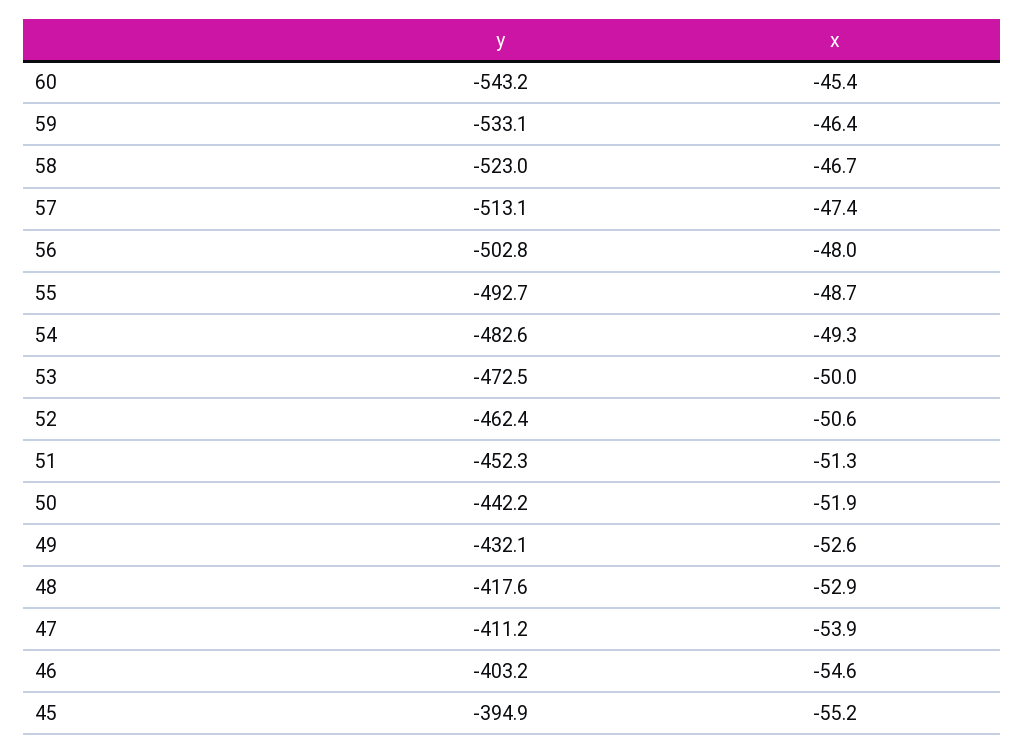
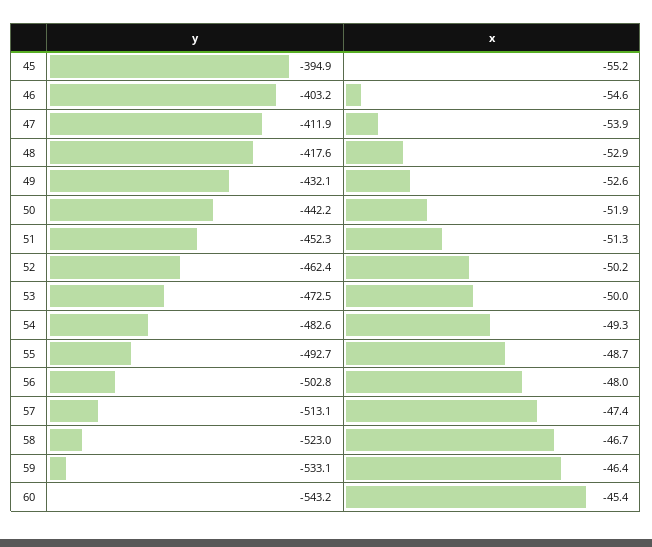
x, 52: -50.6 -> -50.2
y, 47: -411.2 -> -411.9

